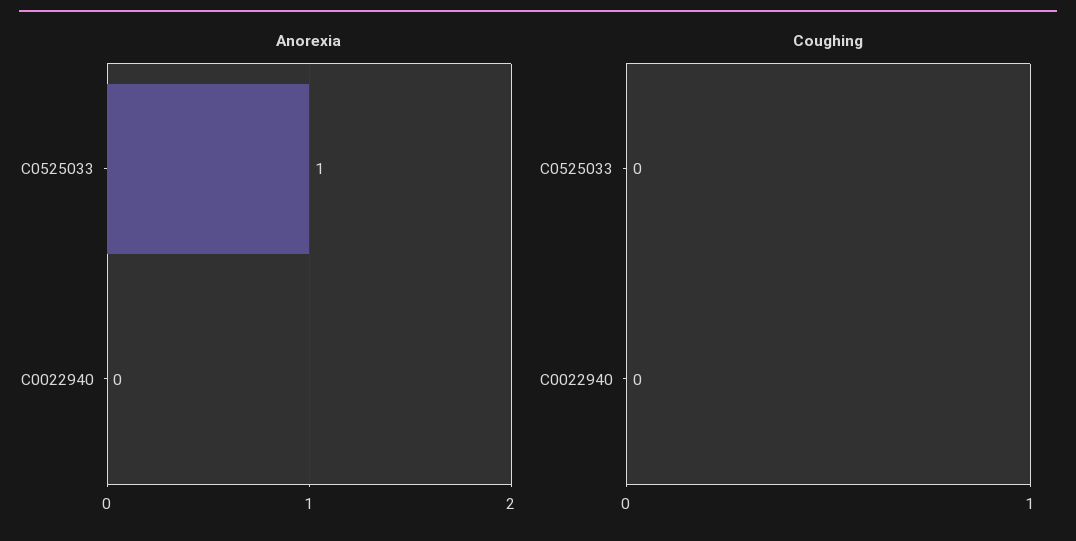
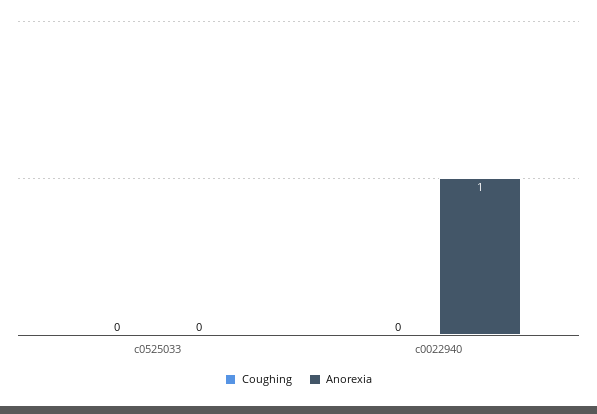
Anorexia, C0525033: 1 -> 0
Anorexia, C0022940: 0 -> 1

